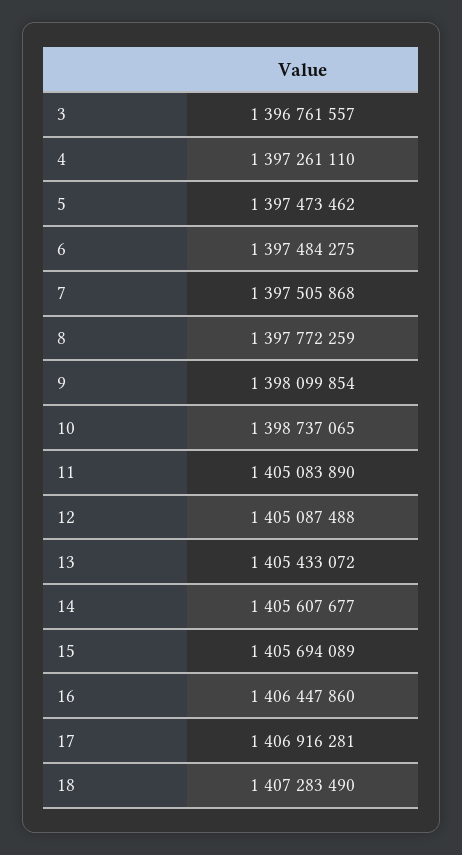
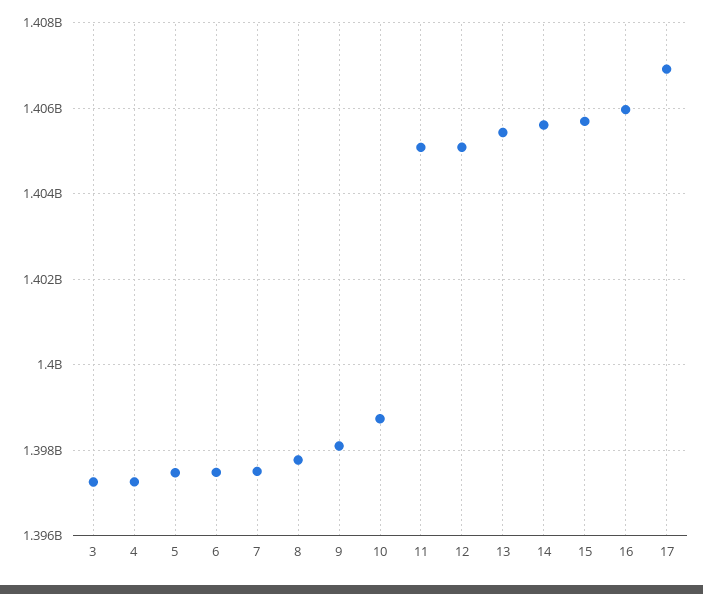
3: 1396761557 -> 1397200000
16: 1406447860 -> 1406000000
18: 1407283490 -> none

